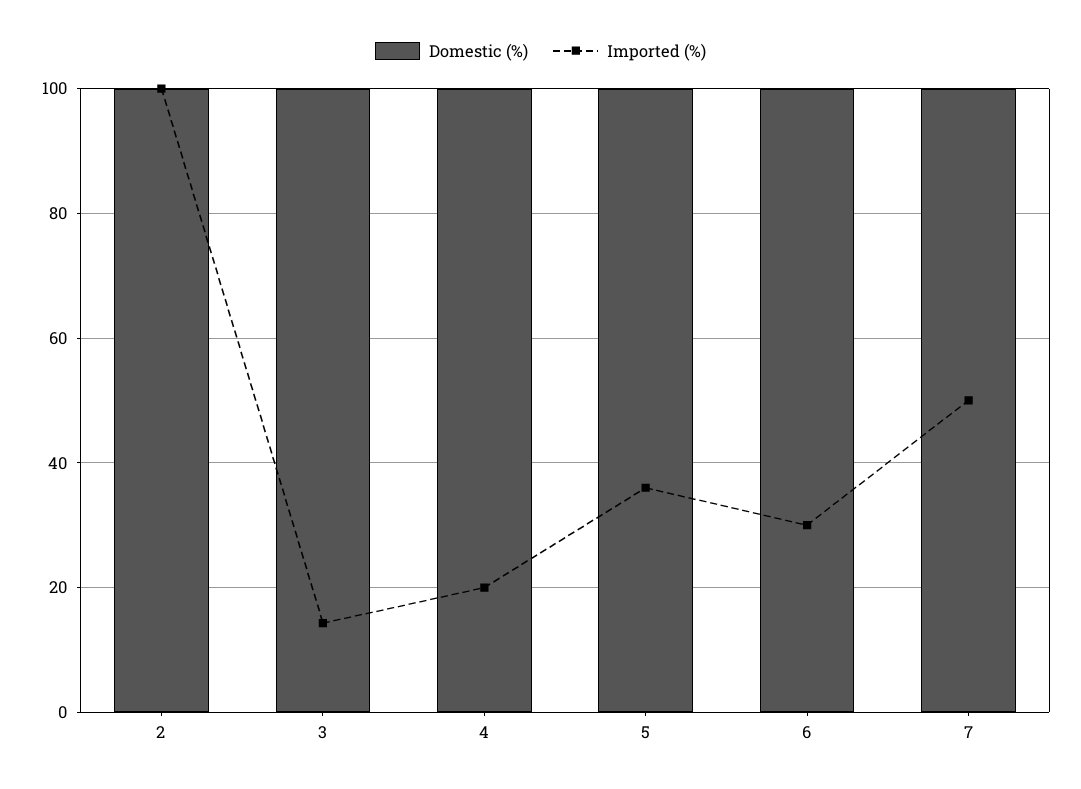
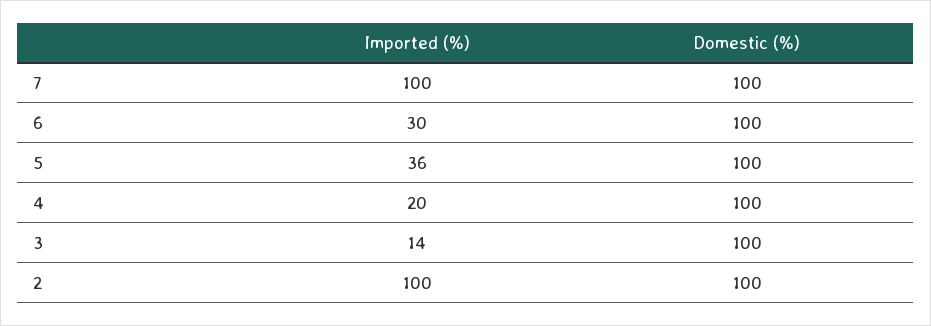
Imported (%), 7: 50 -> 100

